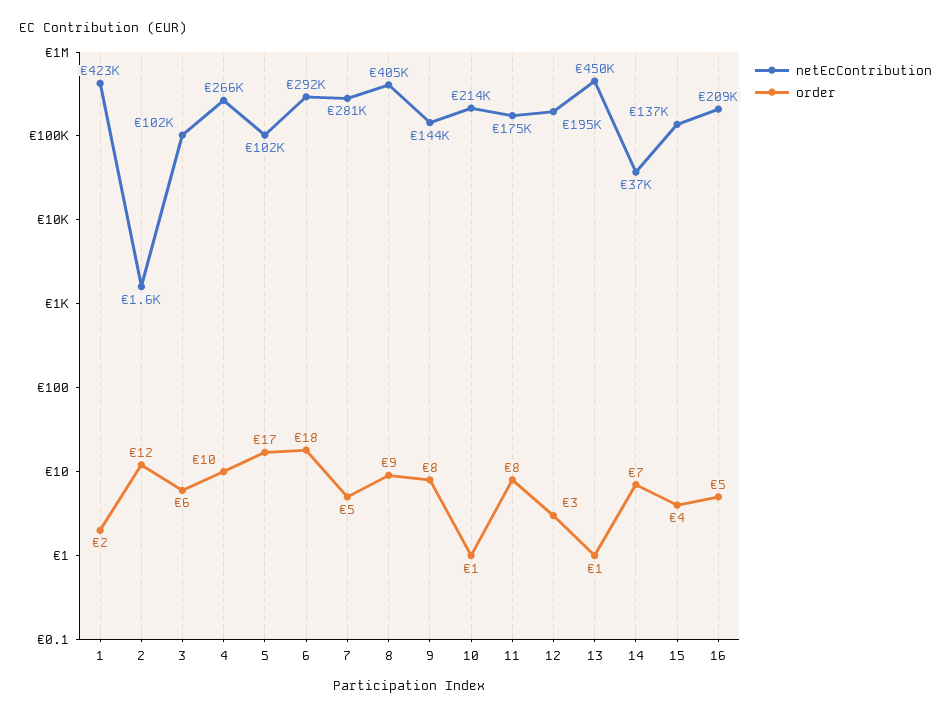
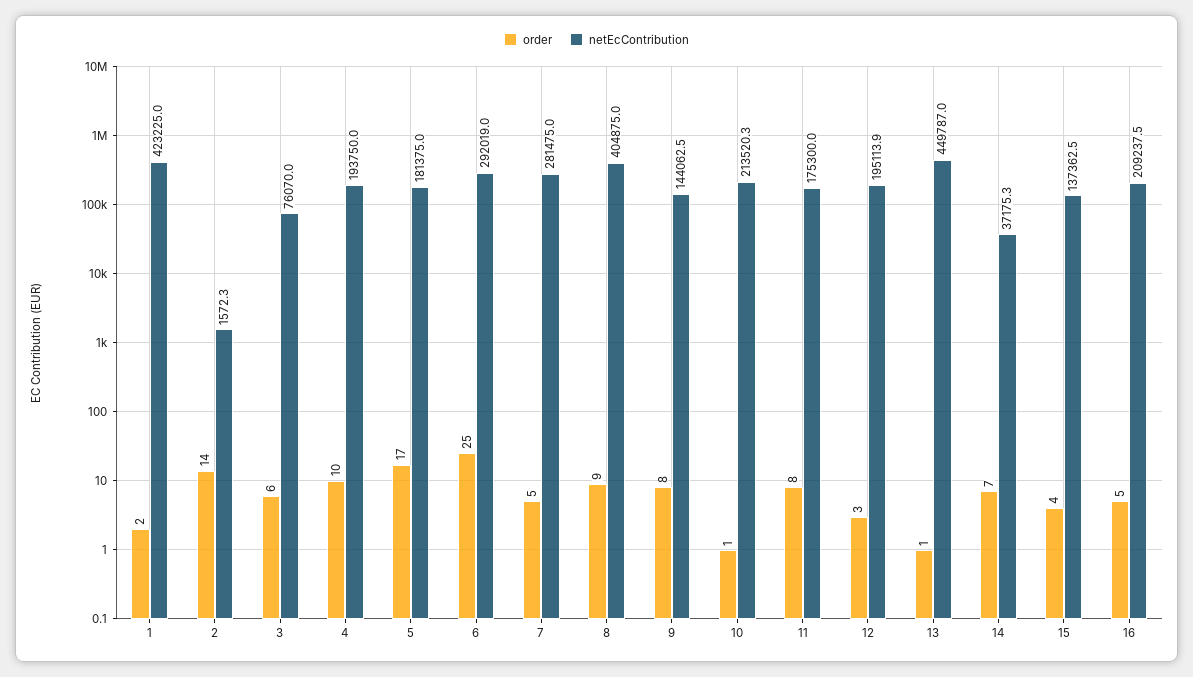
order, 2: 12 -> 14
netEcContribution, 3: 102000 -> 76070
netEcContribution, 4: 266000 -> 193750
netEcContribution, 5: 102000 -> 181375
order, 6: 18 -> 25

